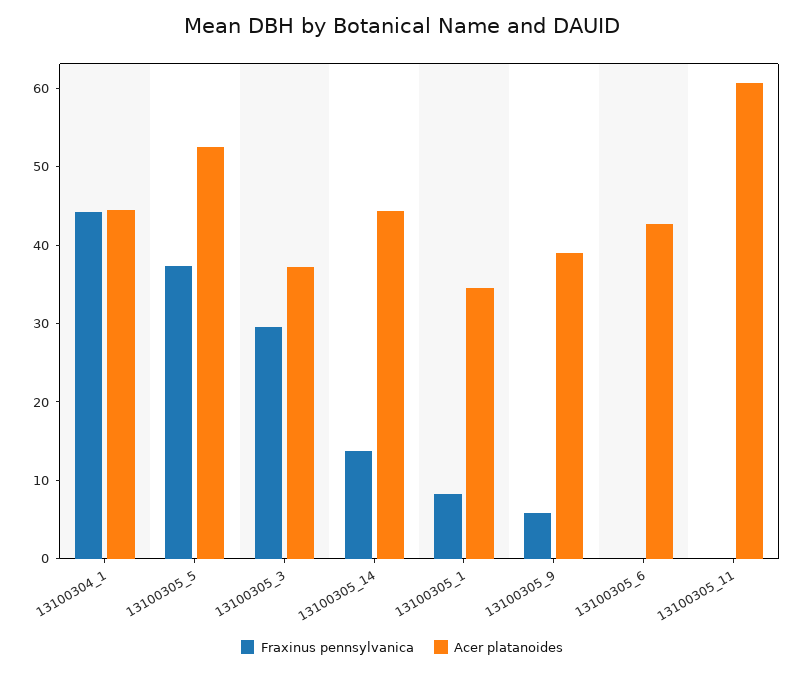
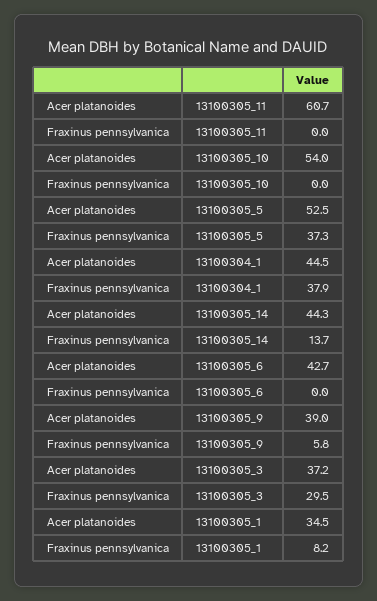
Fraxinus pennsylvanica, 13100304_1: 44 -> 37.9
Acer platanoides, 13100305_10: none -> 54
Fraxinus pennsylvanica, 13100305_10: none -> 0

